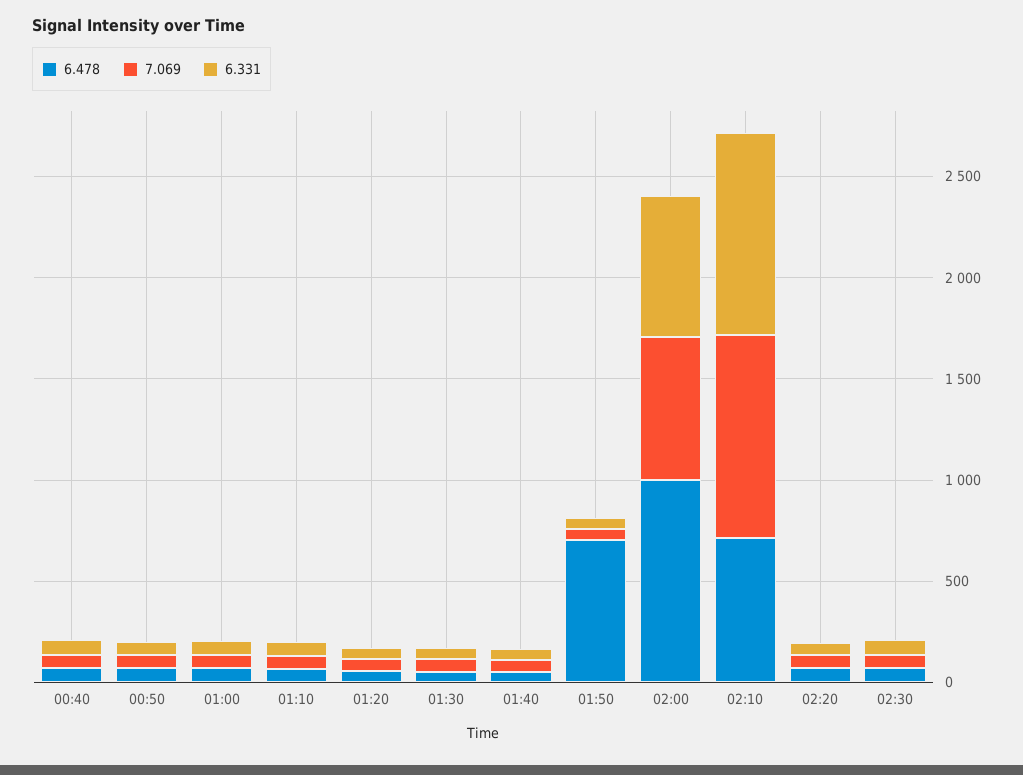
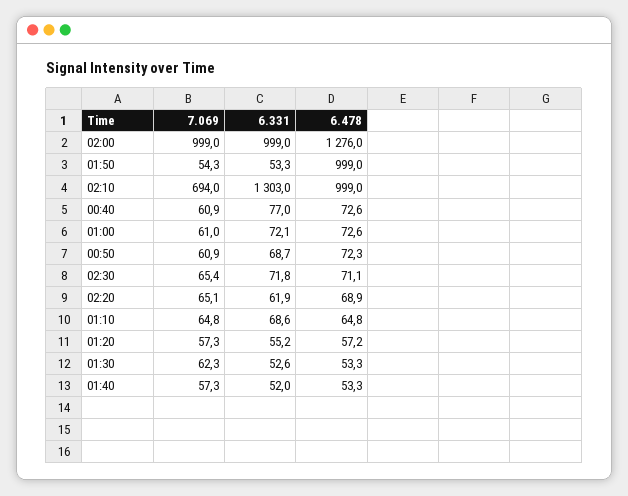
6.478, 01:50: 700 -> 999
6.478, 02:00: 1000 -> 1276
7.069, 02:00: 700 -> 999
6.331, 02:00: 700 -> 999
6.478, 02:10: 700 -> 999
7.069, 02:10: 1000 -> 694
6.331, 02:10: 1000 -> 1303

